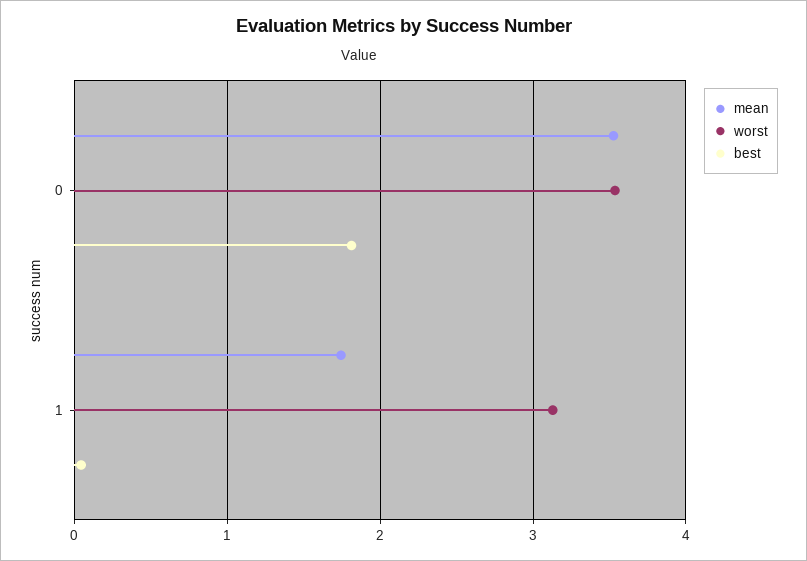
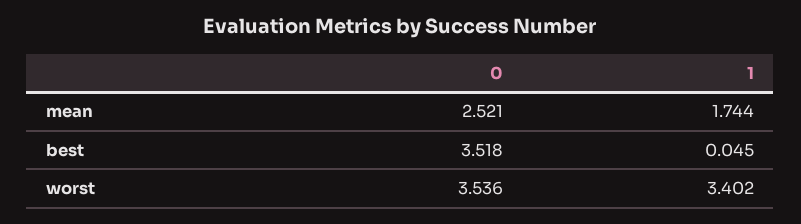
mean, 0: 3.5 -> 2.521
best, 0: 1.8 -> 3.518
worst, 1: 3.1 -> 3.402

